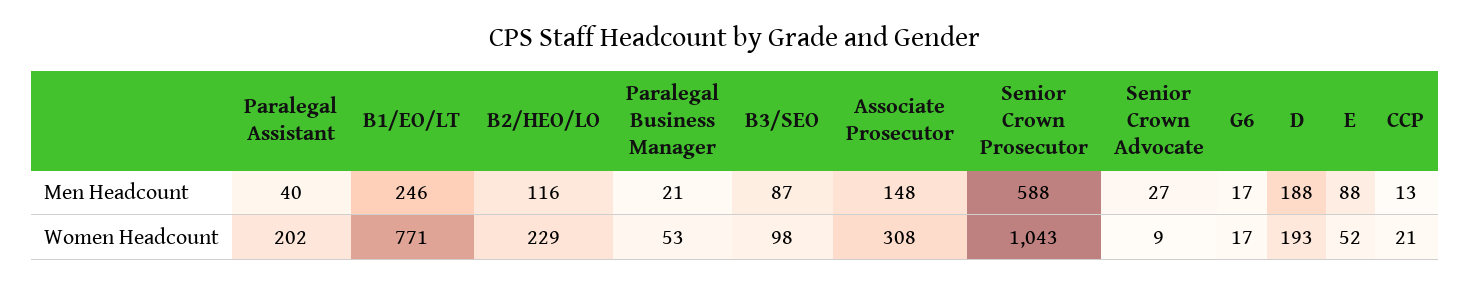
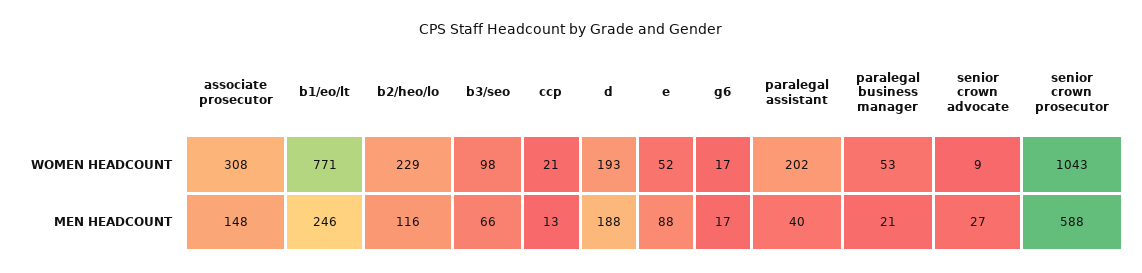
B3/SEO, Men Headcount: 87 -> 66

